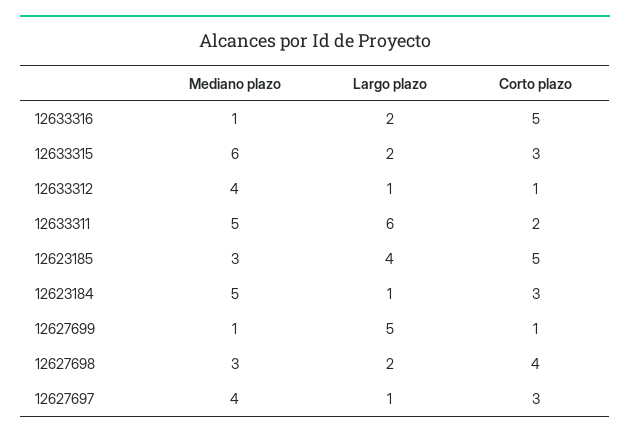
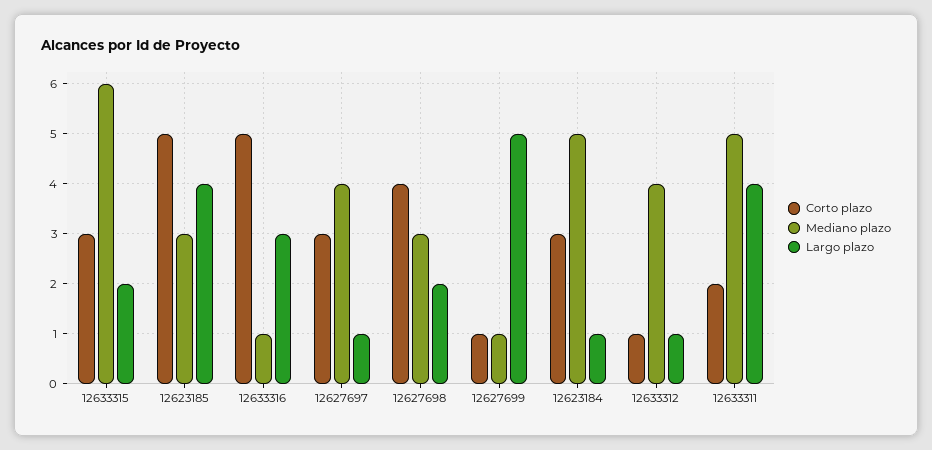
Largo plazo, 12633316: 2 -> 3
Largo plazo, 12633311: 6 -> 4

